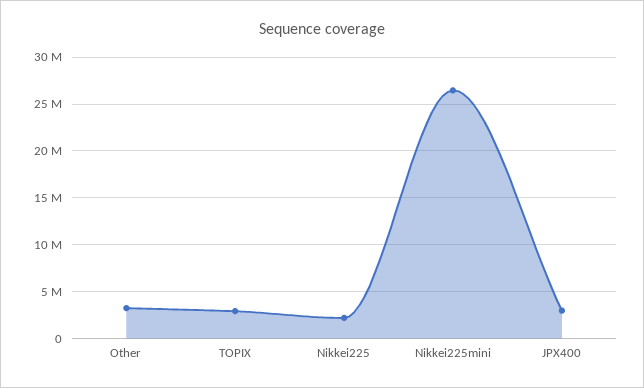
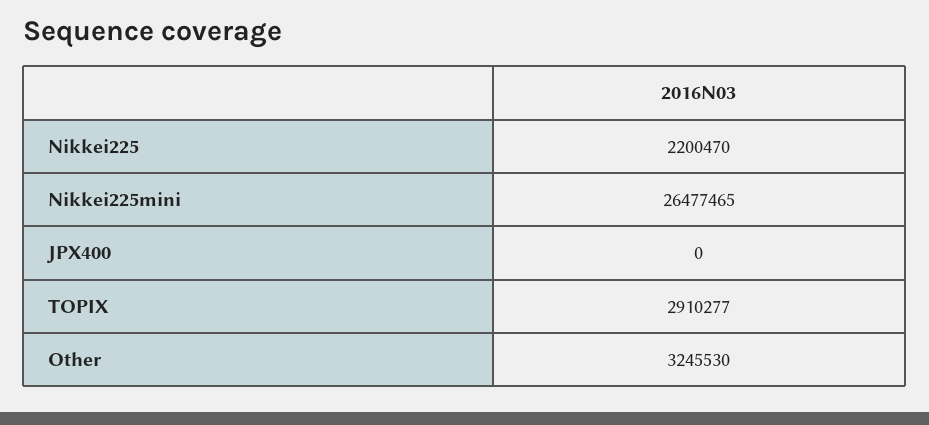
JPX400: 3000000 -> 0

